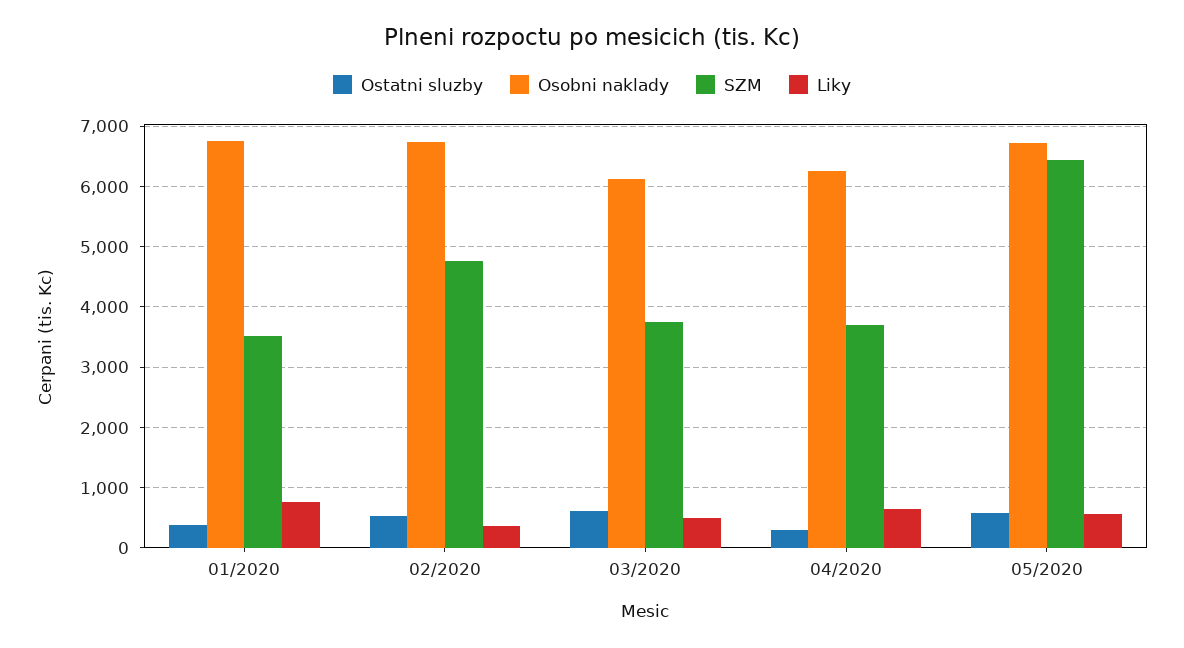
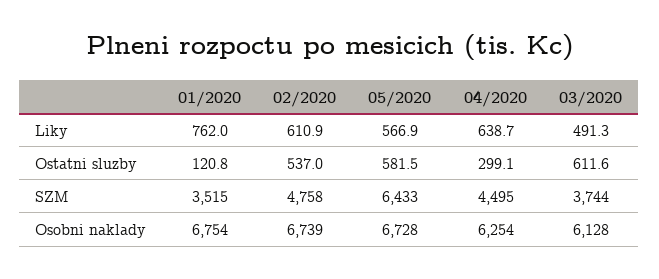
Ostatni sluzby, 01/2020: 400 -> 120.8
Liky, 02/2020: 400 -> 610.9
SZM, 04/2020: 3700 -> 4495

